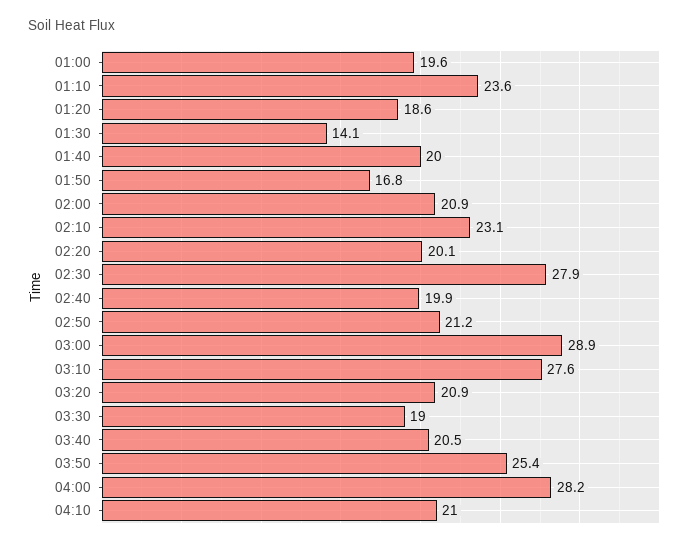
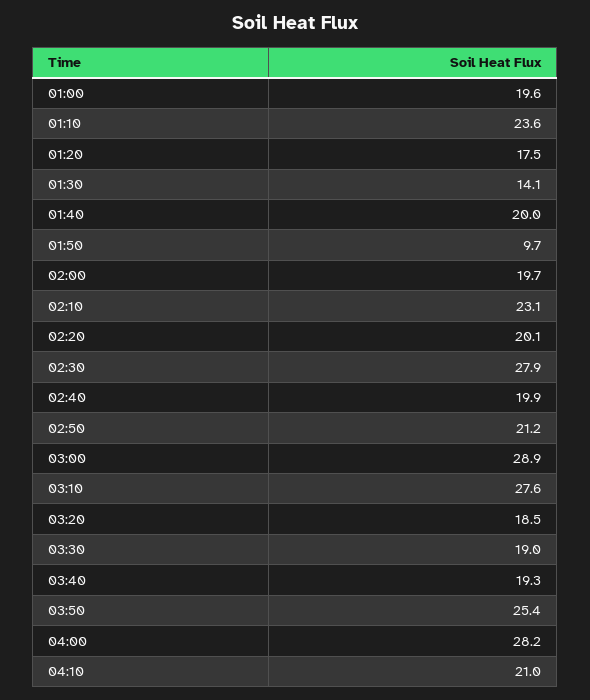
01:20: 18.6 -> 17.5
01:50: 16.8 -> 9.7
02:00: 20.9 -> 19.7
03:20: 20.9 -> 18.5
03:40: 20.5 -> 19.3

